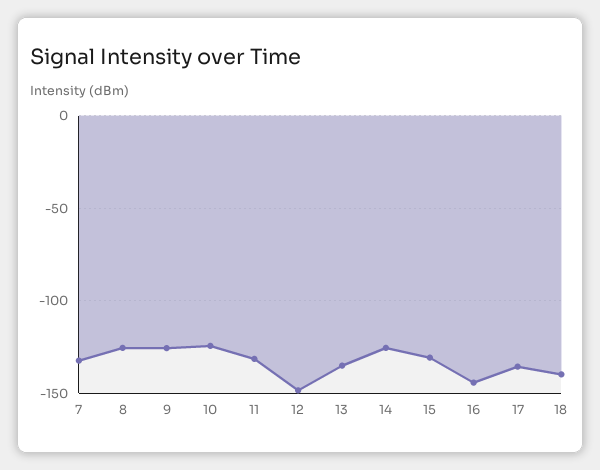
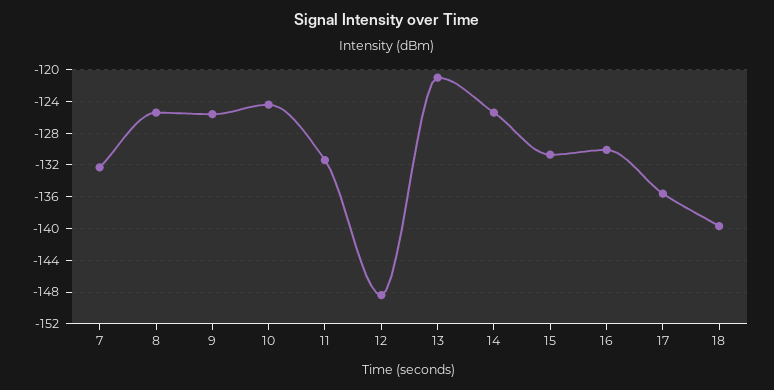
13: -135 -> -121
16: -145 -> -130

